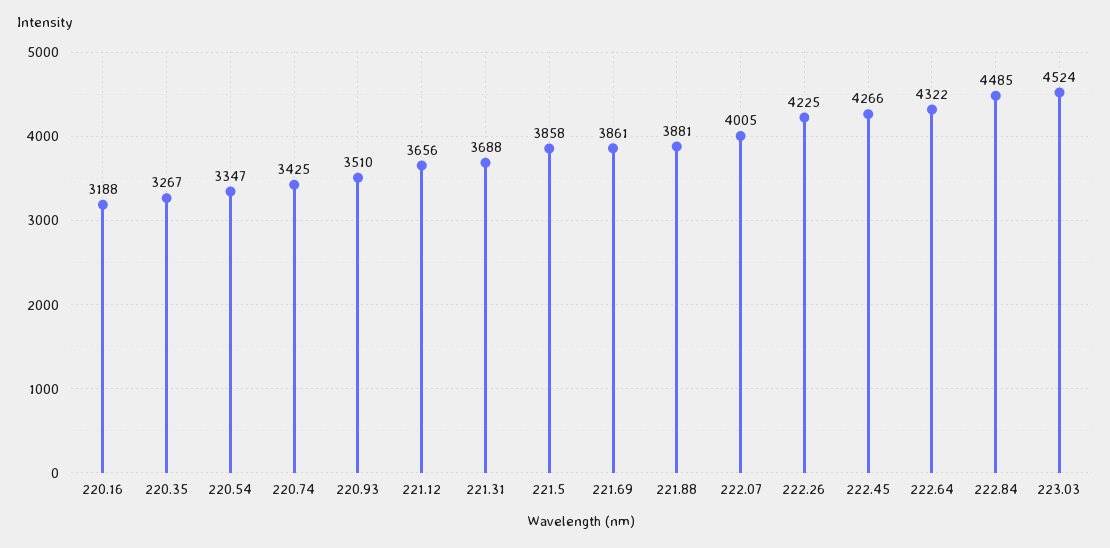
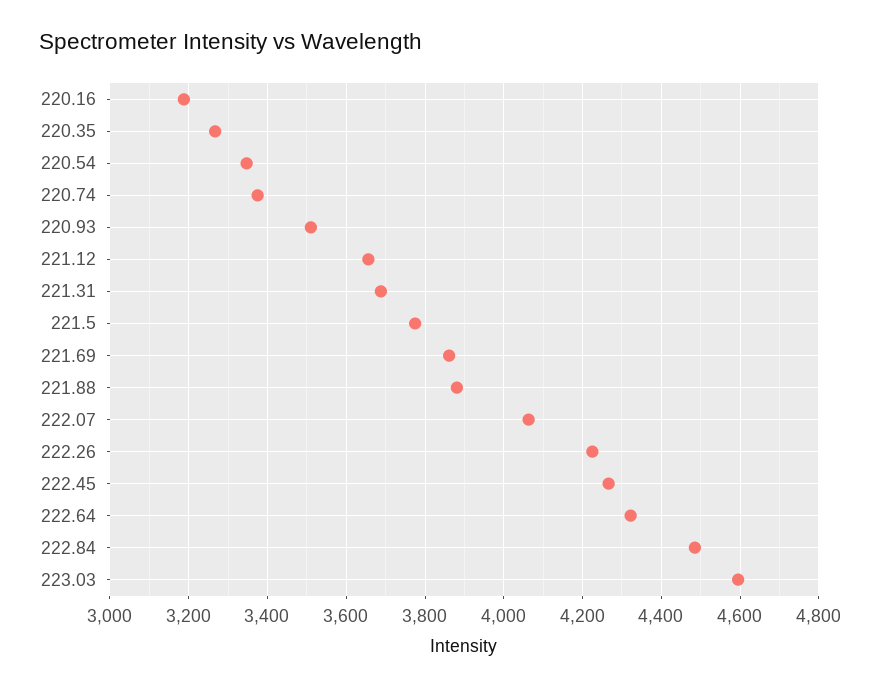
220.74: 3425 -> 3380
221.5: 3858 -> 3780
222.07: 4005 -> 4060
223.03: 4524 -> 4600

